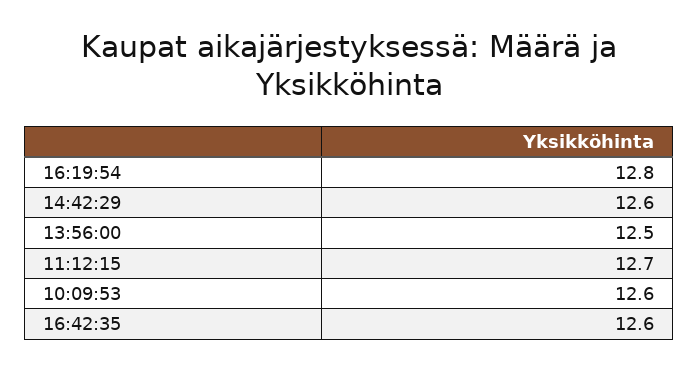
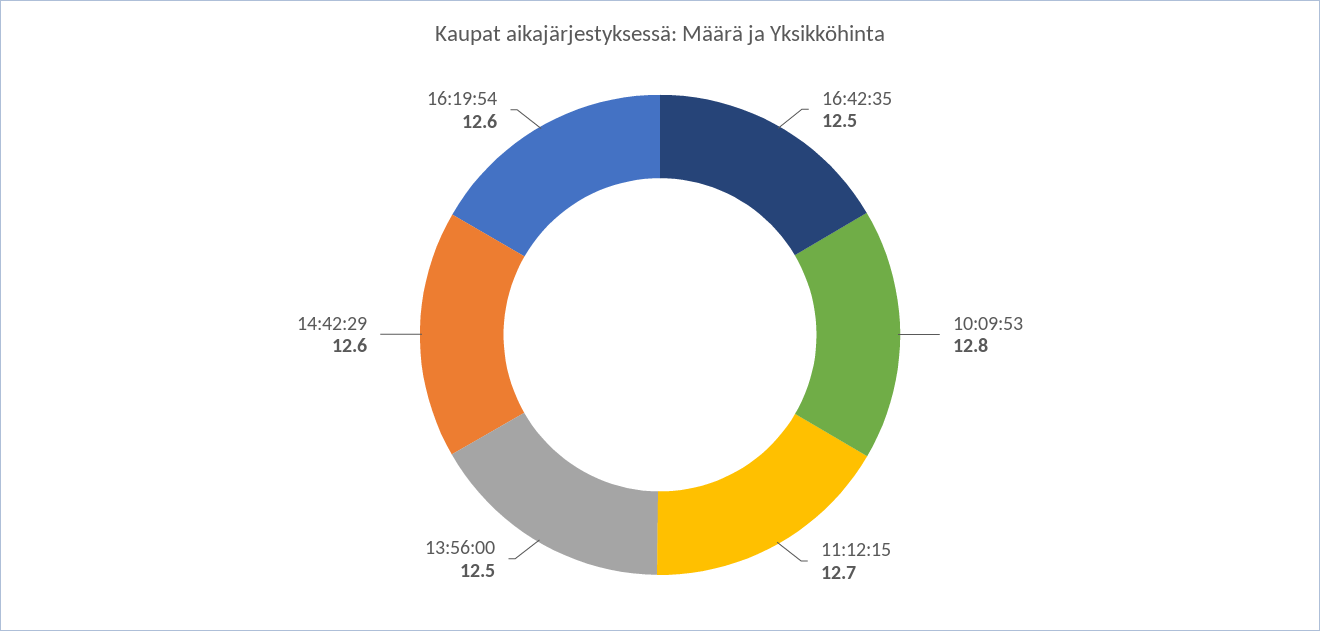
16:19:54: 12.8 -> 12.6
10:09:53: 12.6 -> 12.8
16:42:35: 12.6 -> 12.5

